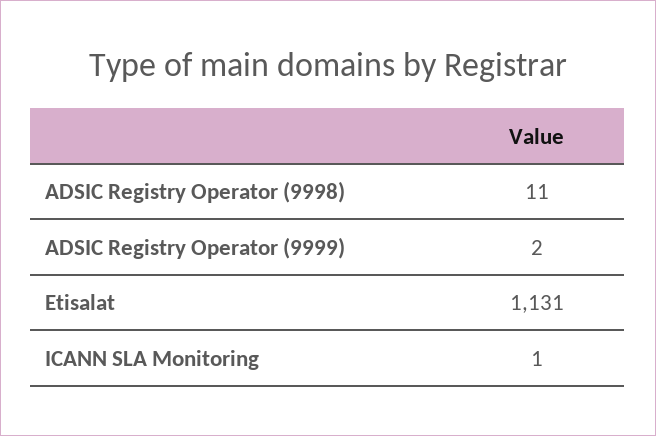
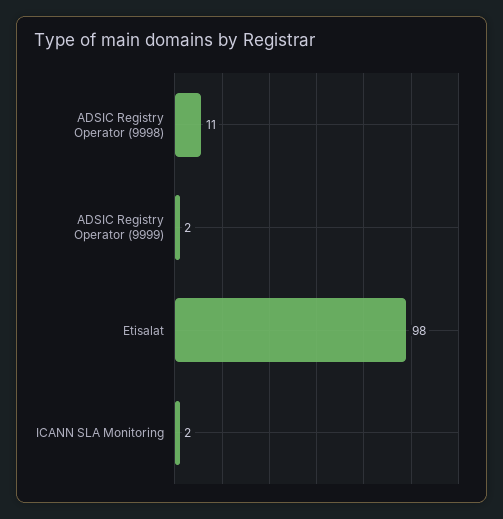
Etisalat: 1131 -> 98
ICANN SLA Monitoring: 1 -> 2

